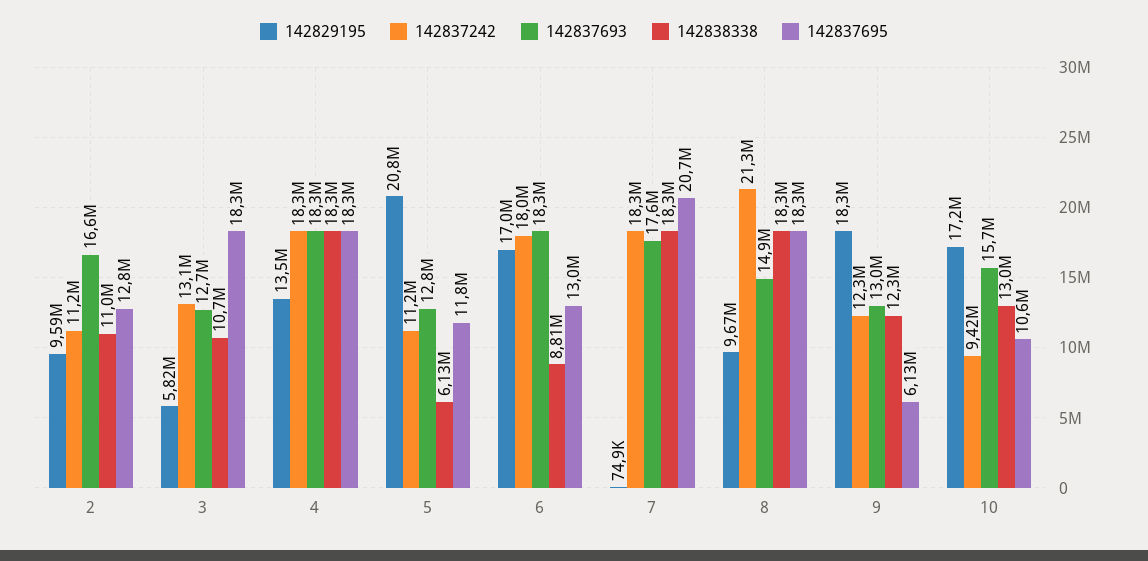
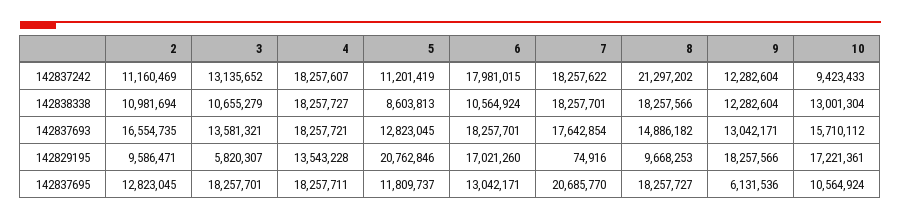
142837693, 3: 12700000 -> 13581321
142838338, 5: 6130000 -> 8603813
142838338, 6: 8810000 -> 10564924

